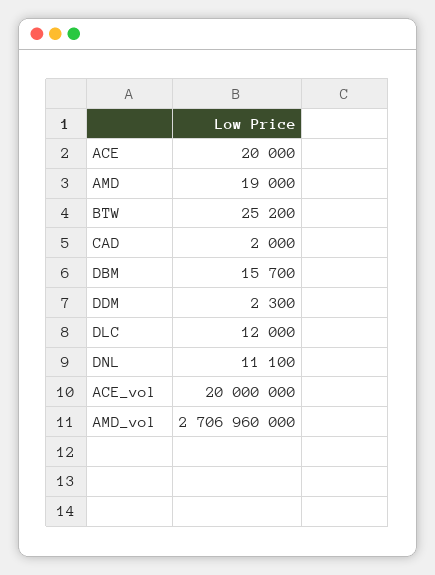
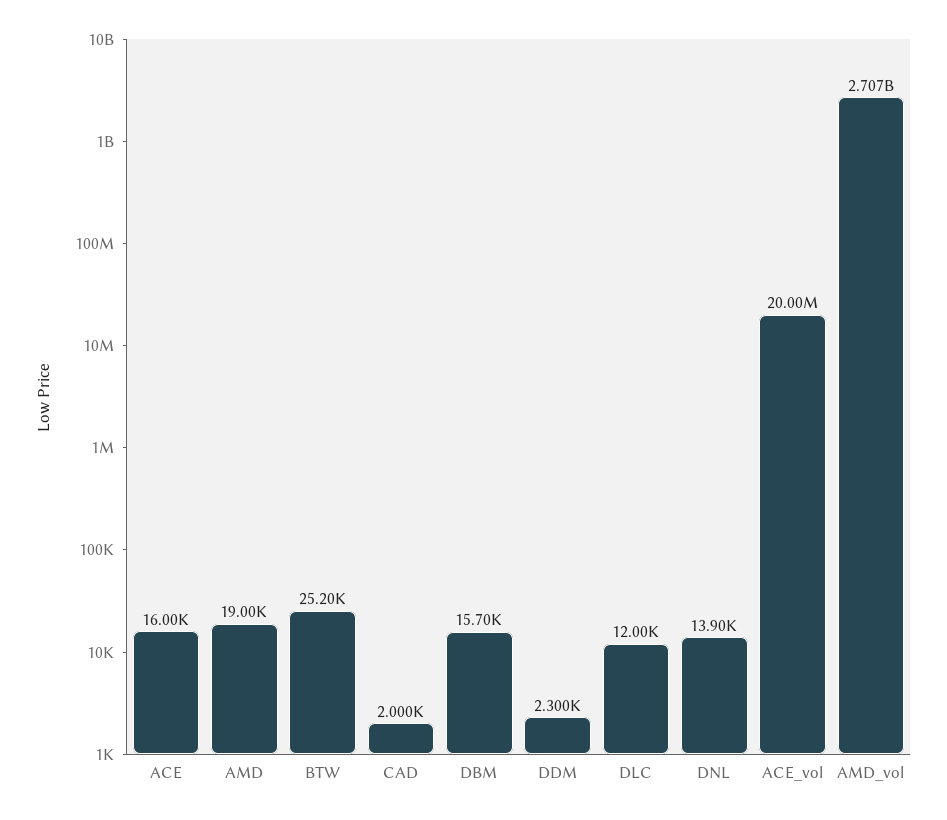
ACE: 20000 -> 16000
DNL: 11100 -> 13900

